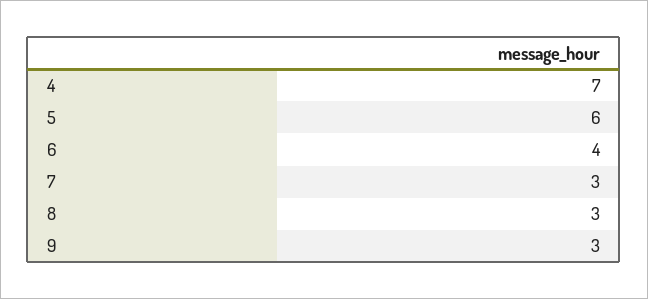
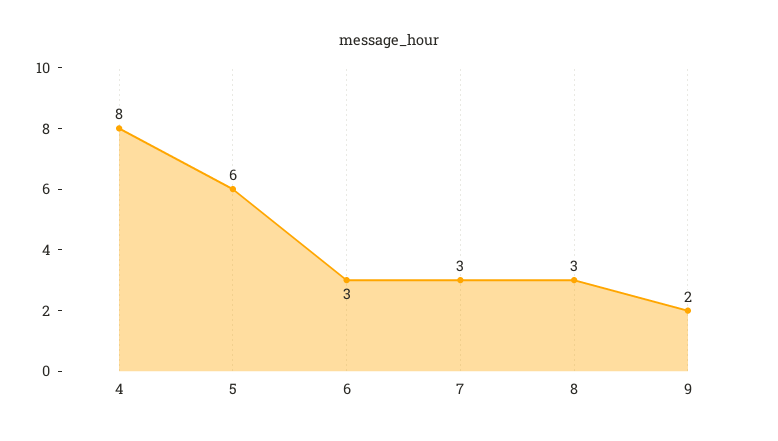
4: 7 -> 8
6: 4 -> 3
9: 3 -> 2

